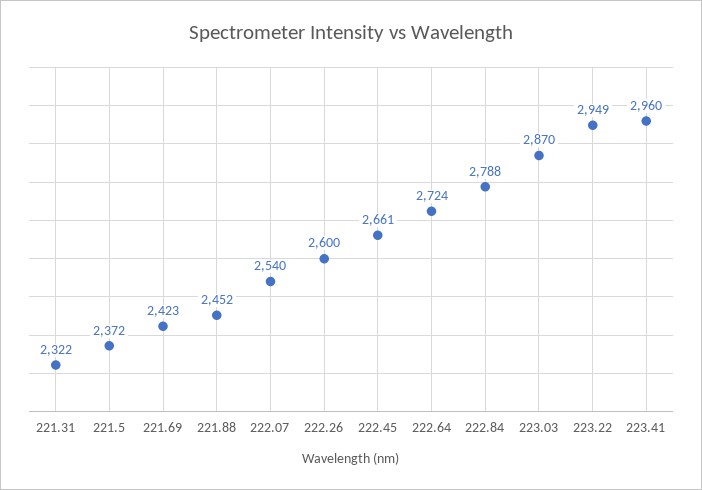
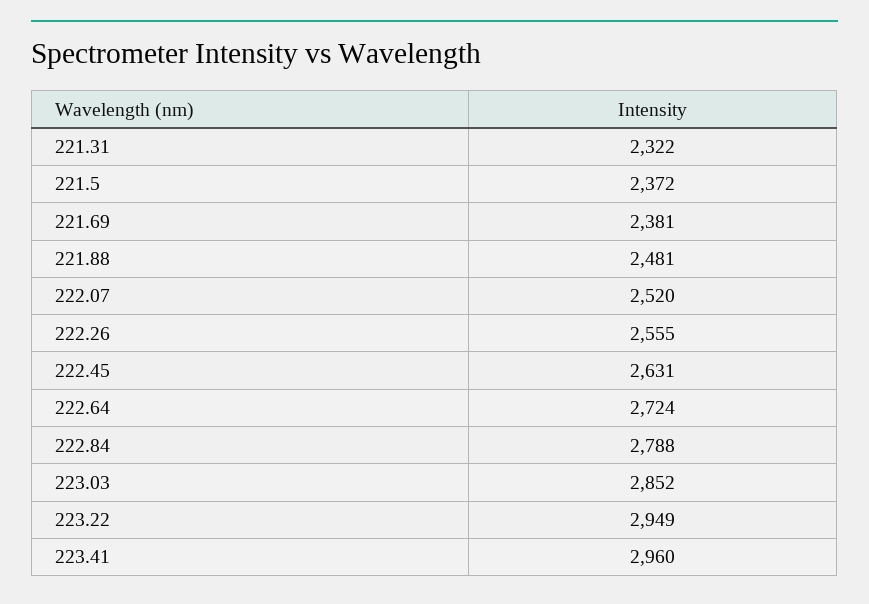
221.69: 2423 -> 2381
221.88: 2452 -> 2481
222.07: 2540 -> 2520
222.26: 2600 -> 2555
222.45: 2661 -> 2631
223.03: 2870 -> 2852

